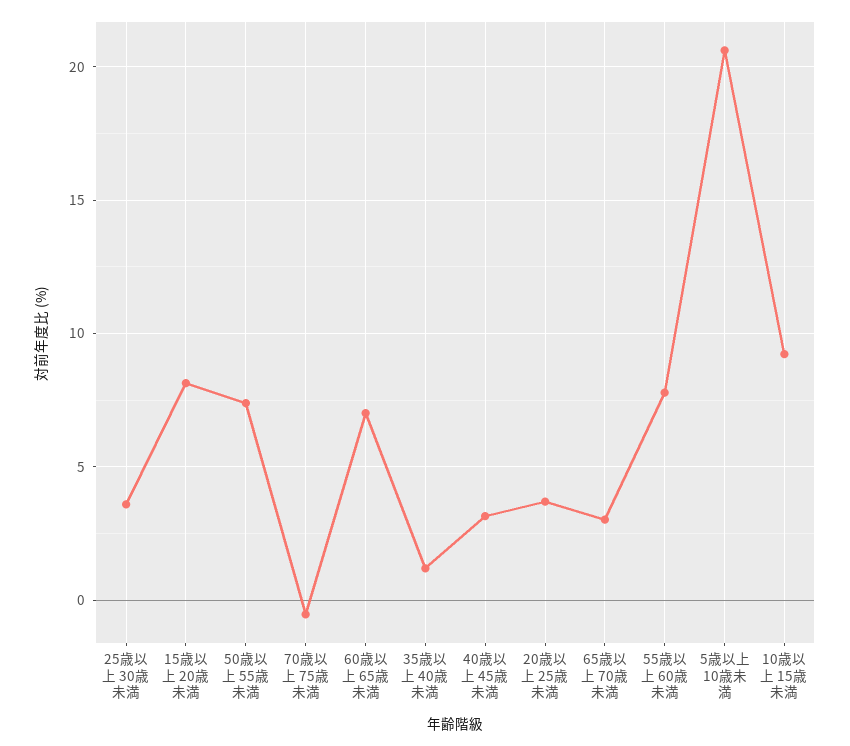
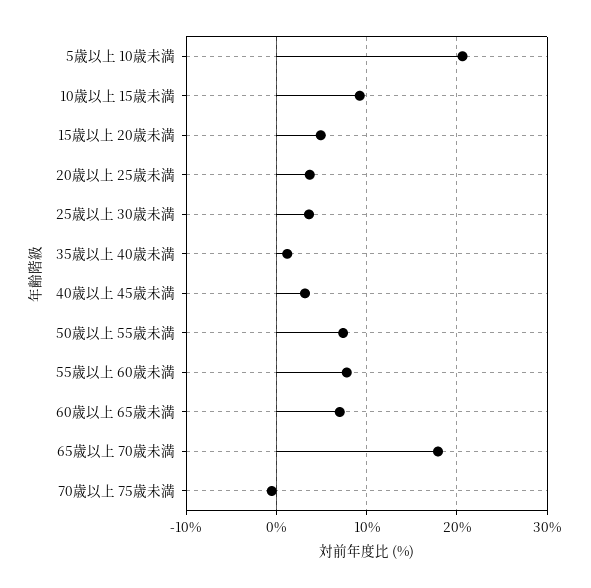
15歳以上 20歳未満: 8 -> 5
65歳以上 70歳未満: 3 -> 18

